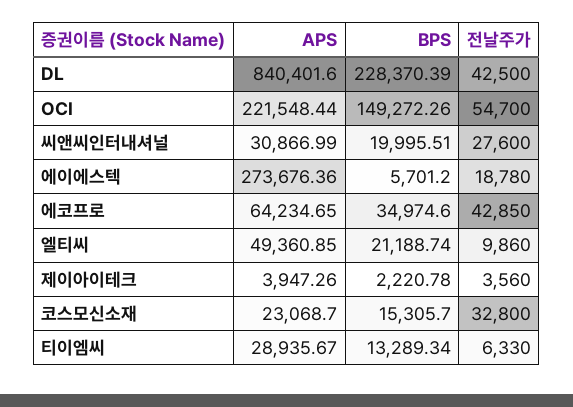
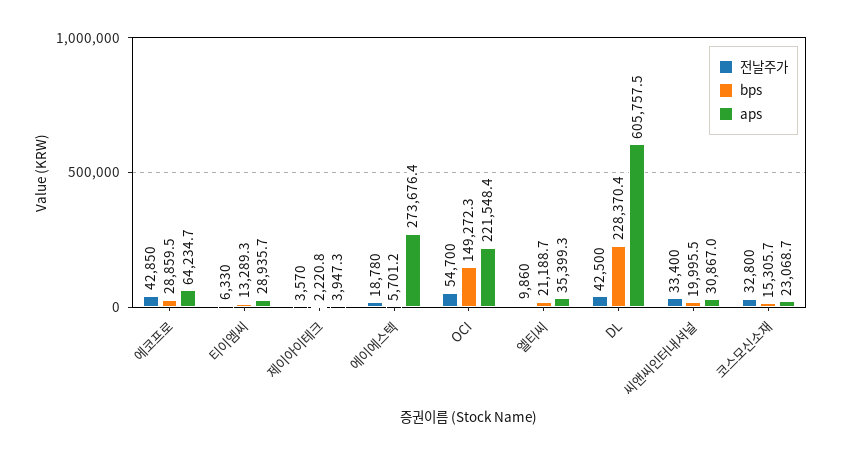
APS, DL: 840401.6 -> 605757.5
전날주가, 씨앤씨인터내셔널: 27600 -> 33400
BPS, 에코프로: 34974.6 -> 28859.5
APS, 엘티씨: 49360.85 -> 35399.3
전날주가, 제이아이테크: 3560 -> 3570

